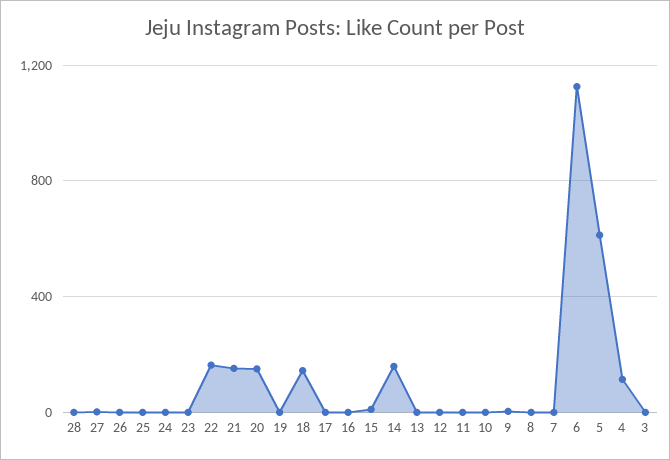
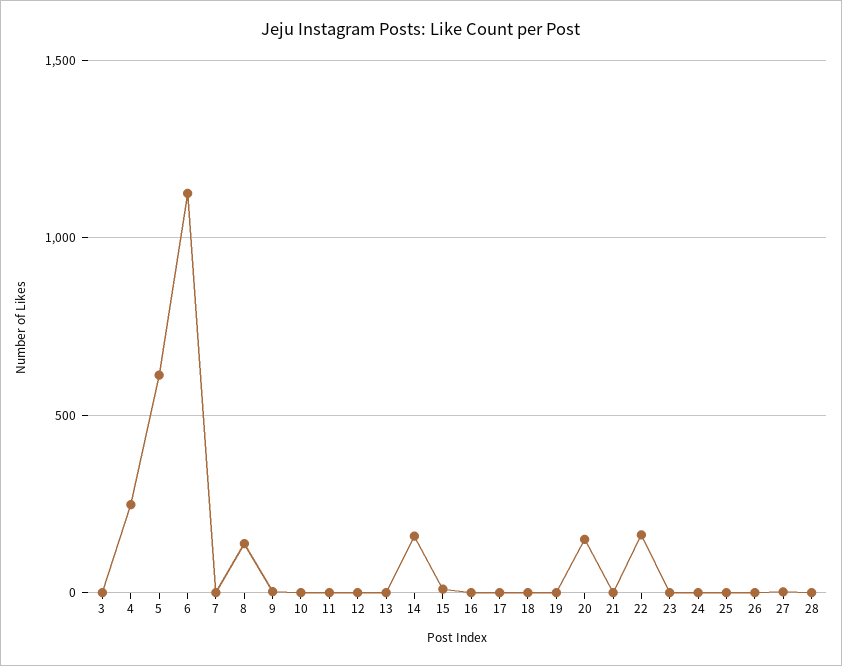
21: 150 -> 0
18: 150 -> 0
8: 0 -> 150
4: 100 -> 250

